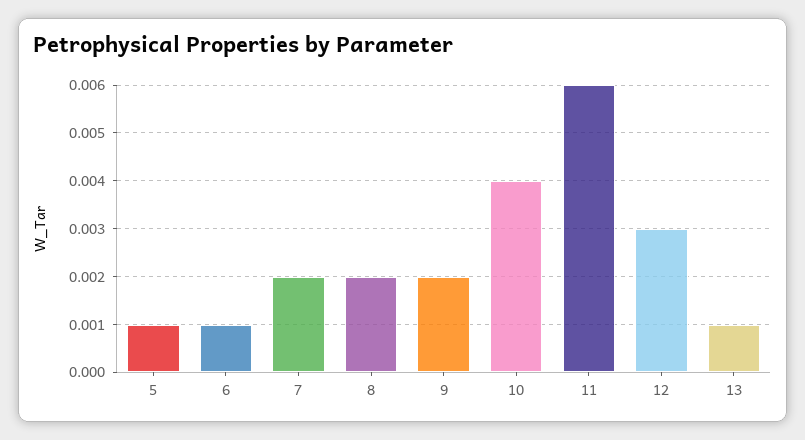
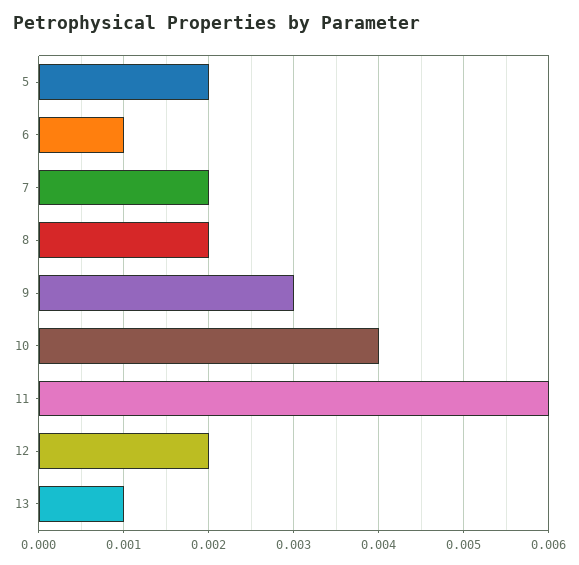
5: 0.001 -> 0.002
9: 0.002 -> 0.003
12: 0.003 -> 0.002

